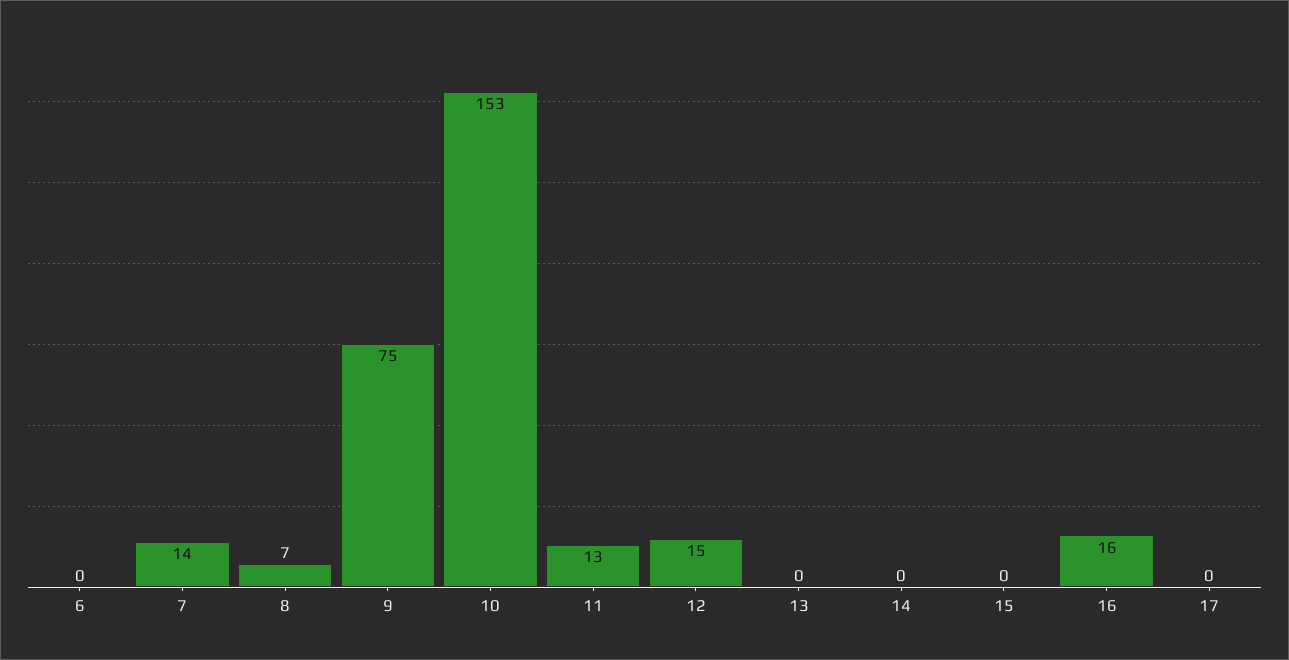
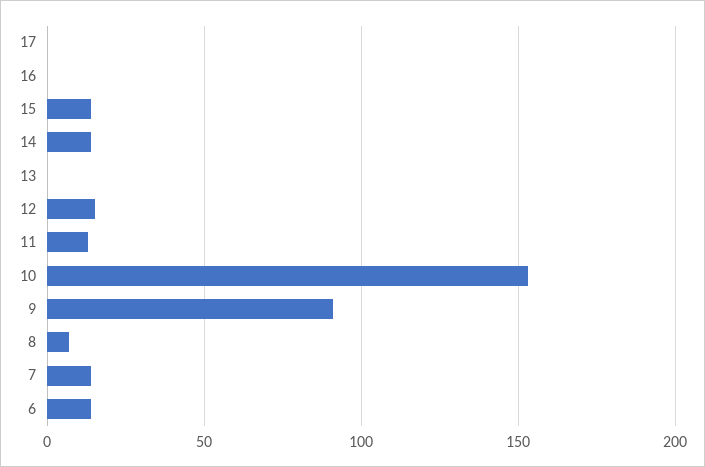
6: 0 -> 15
9: 75 -> 90
14: 0 -> 15
15: 0 -> 15
16: 16 -> 0

